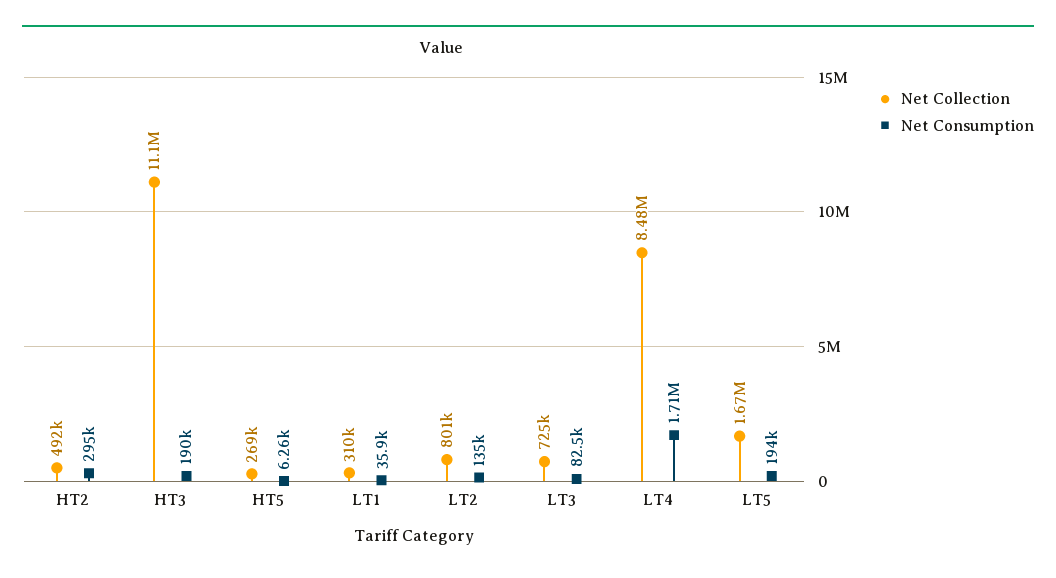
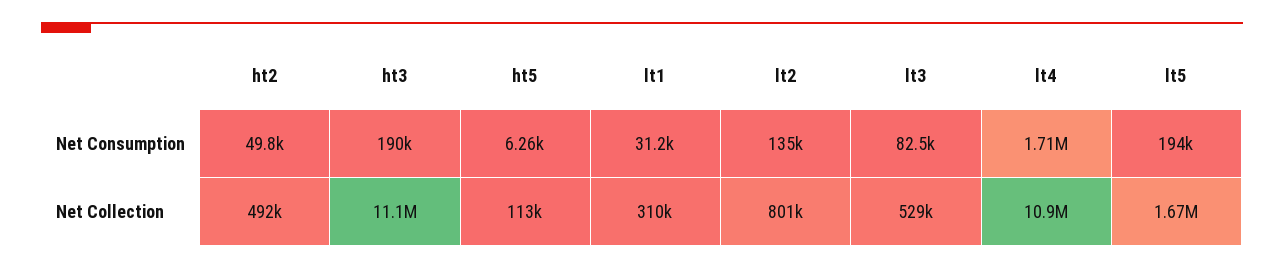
Net Consumption, HT2: 295000 -> 49800
Net Collection, HT5: 269000 -> 113000
Net Consumption, LT1: 35900 -> 31200
Net Collection, LT3: 725000 -> 529000
Net Collection, LT4: 8480000 -> 10900000

